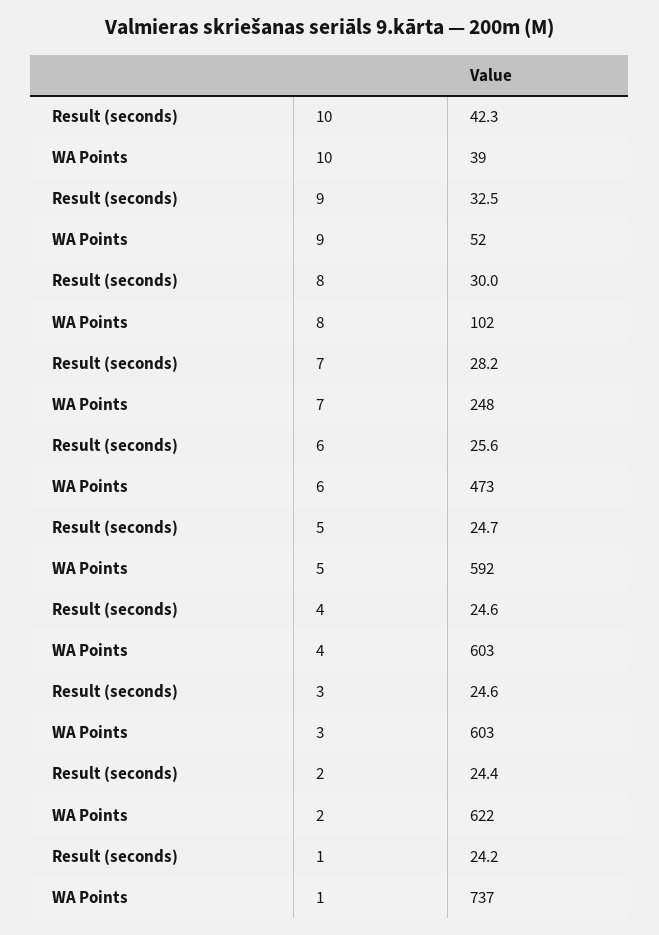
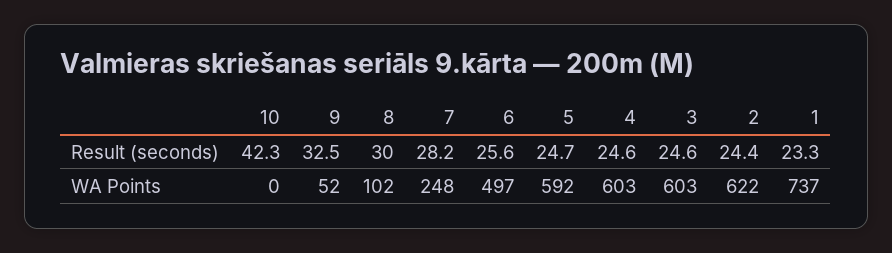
WA Points, 10: 39 -> 0
WA Points, 6: 473 -> 497
Result (seconds), 1: 24.2 -> 23.3

